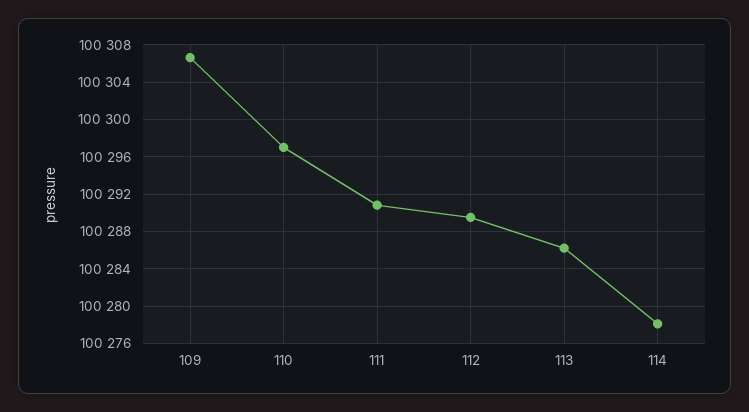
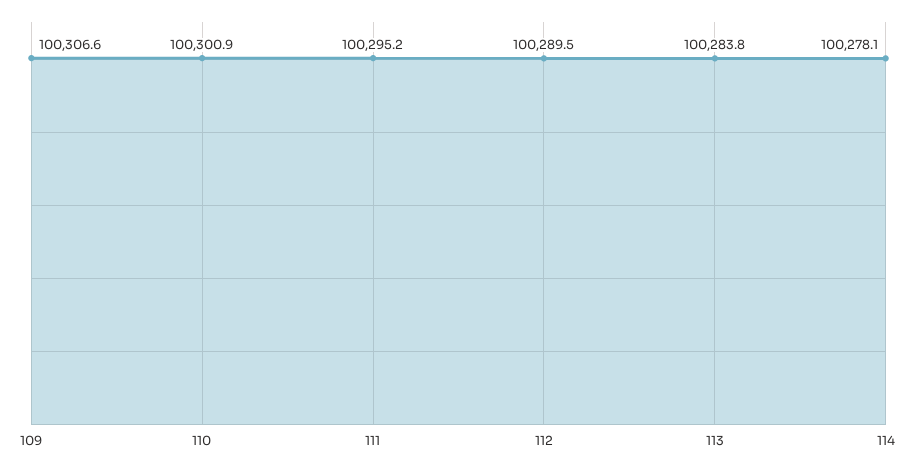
110: 100297 -> 100300.9
111: 100291 -> 100295.2
113: 100286 -> 100283.8

